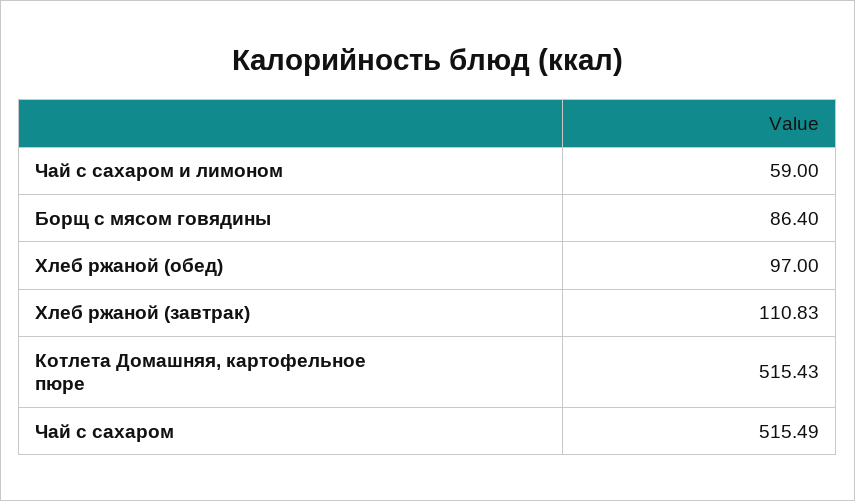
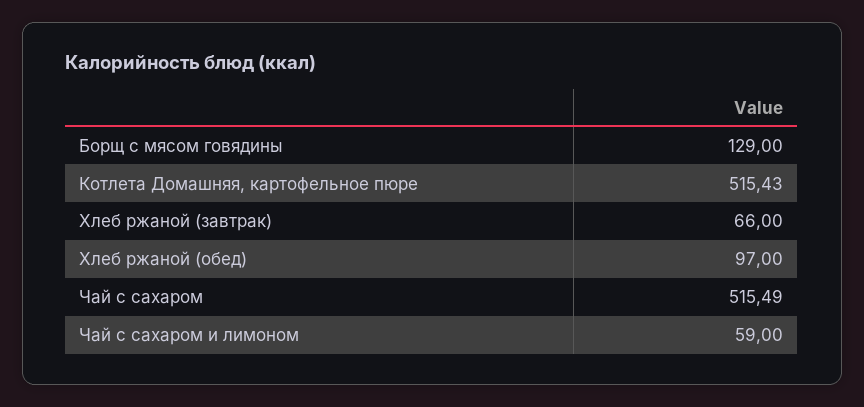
Борщ с мясом говядины: 86.4 -> 129
Хлеб ржаной (завтрак): 110.83 -> 66

